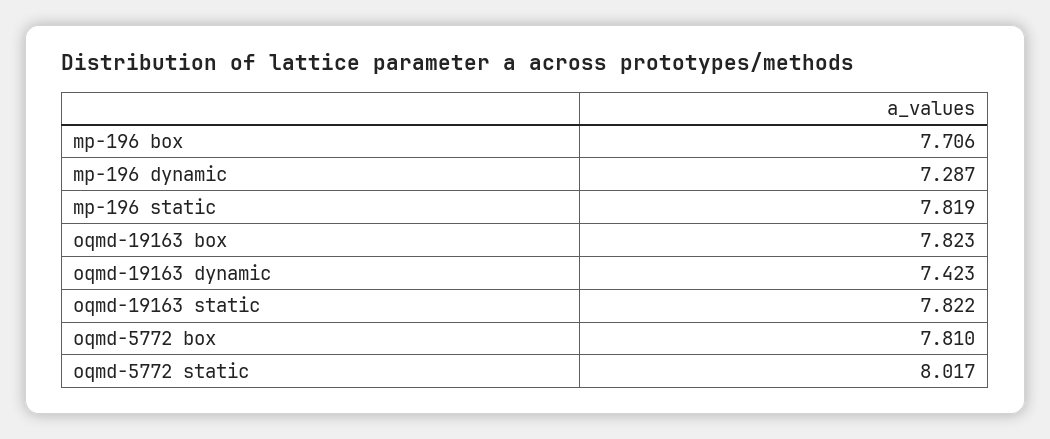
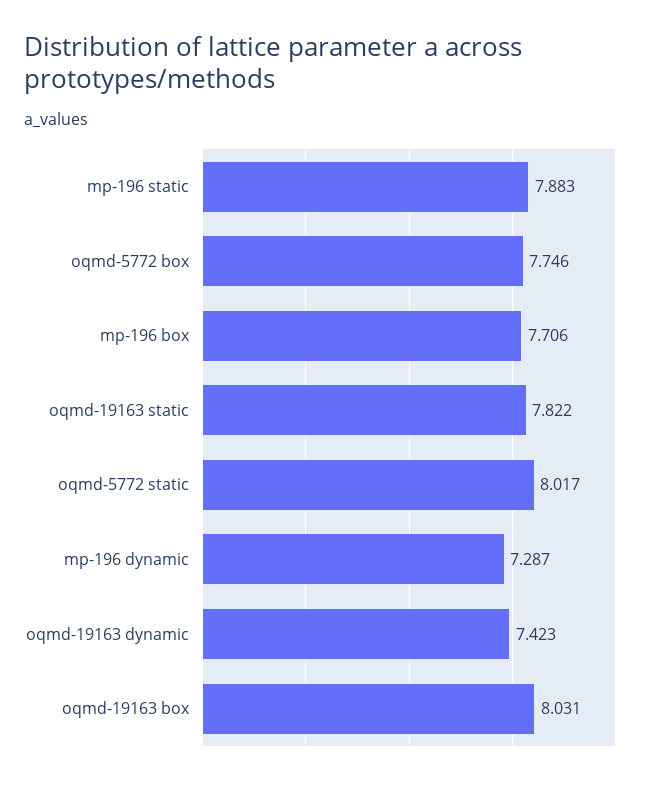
mp-196 static: 7.819 -> 7.883
oqmd-19163 box: 7.823 -> 8.031
oqmd-5772 box: 7.81 -> 7.746

